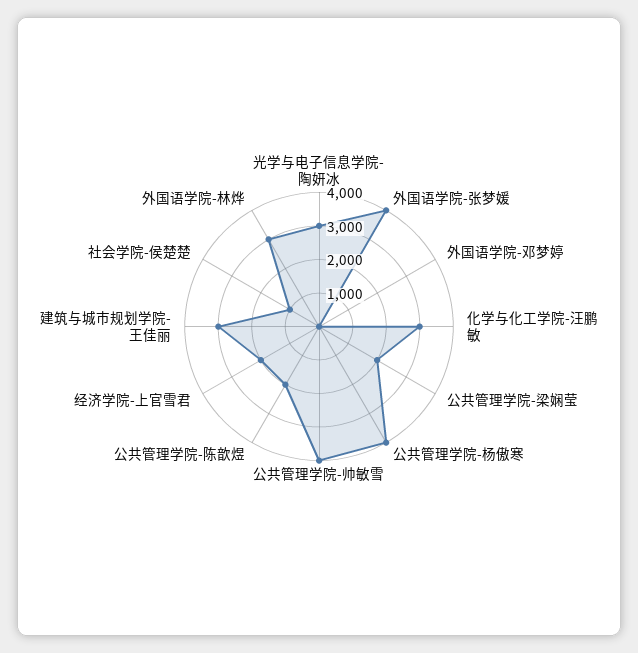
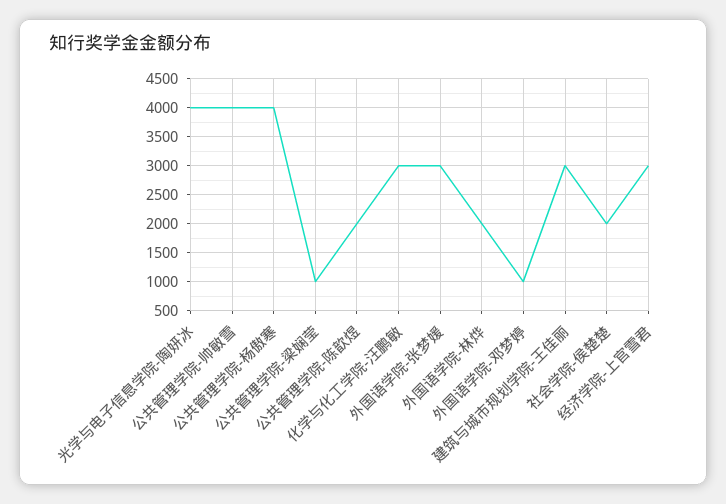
光学与电子信息学院-陶妍冰: 3000 -> 4000
外国语学院-张梦媛: 4000 -> 3000
外国语学院-邓梦婷: 0 -> 1000
公共管理学院-梁娴莹: 2000 -> 1000
经济学院-上官雪君: 2000 -> 3000
社会学院-侯楚楚: 1000 -> 2000
外国语学院-林烨: 3000 -> 2000

